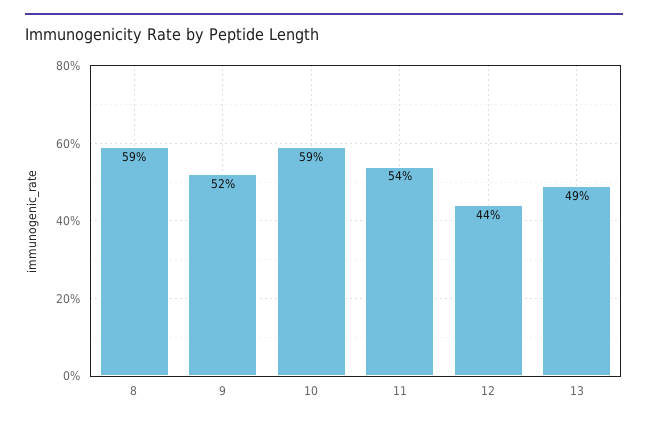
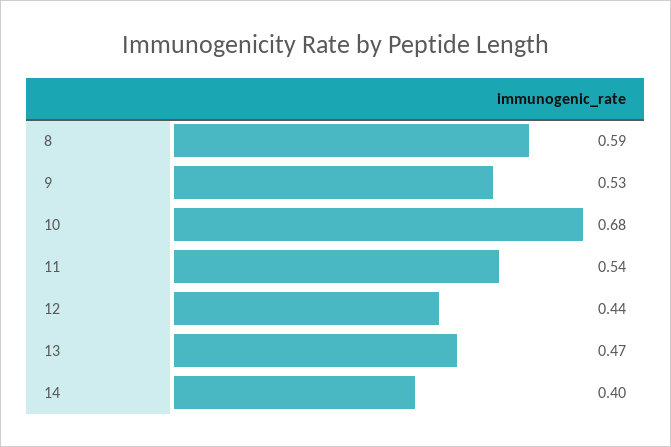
9: 0.52 -> 0.53
10: 0.59 -> 0.68
13: 0.49 -> 0.47
14: none -> 0.4

